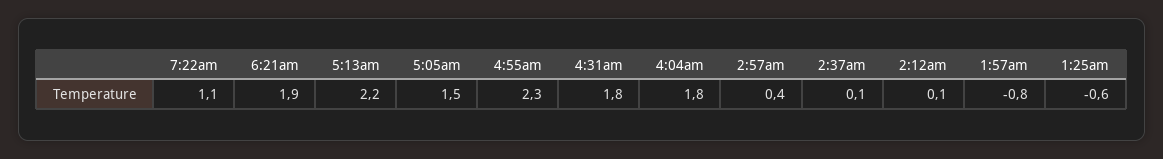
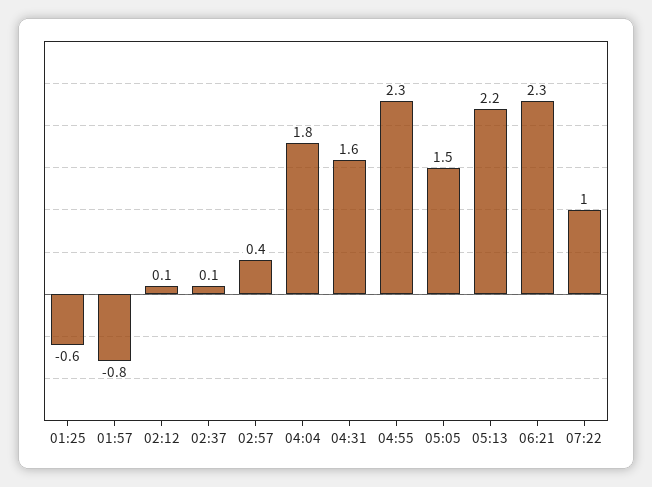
7:22am: 1.1 -> 1
6:21am: 1.9 -> 2.3
4:31am: 1.8 -> 1.6

